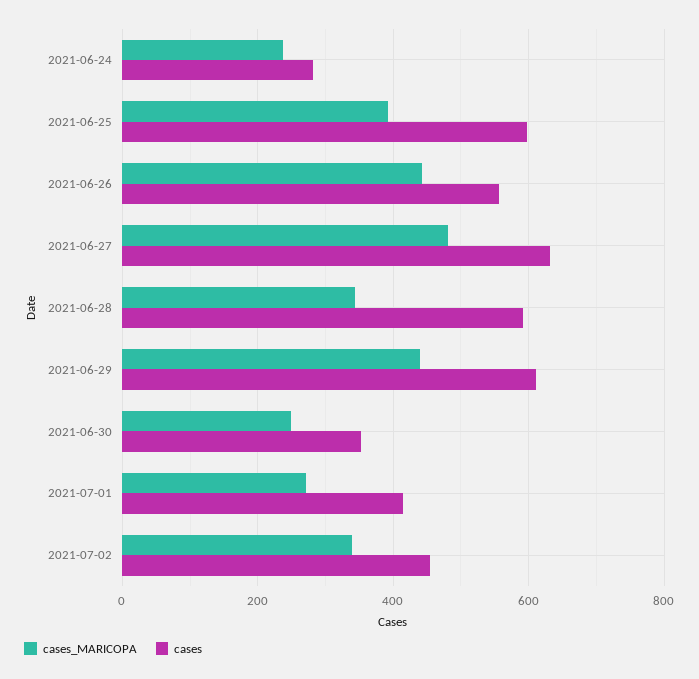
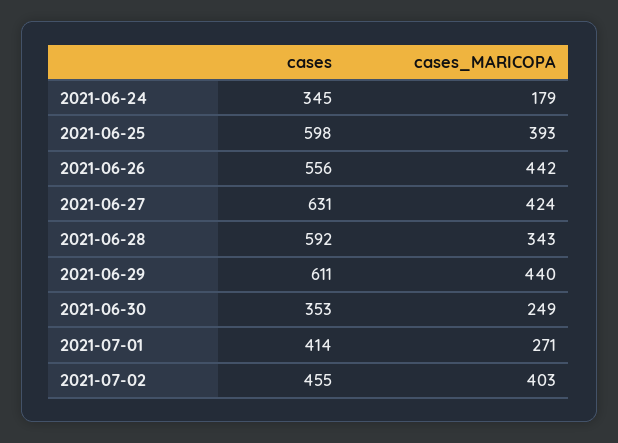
cases_MARICOPA, 2021-06-24: 240 -> 179
cases, 2021-06-24: 280 -> 345
cases_MARICOPA, 2021-06-27: 480 -> 424
cases_MARICOPA, 2021-07-02: 340 -> 403

